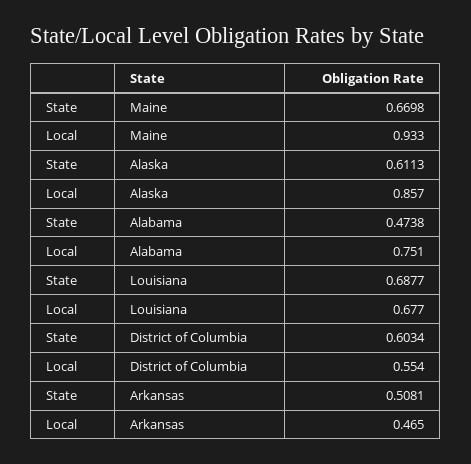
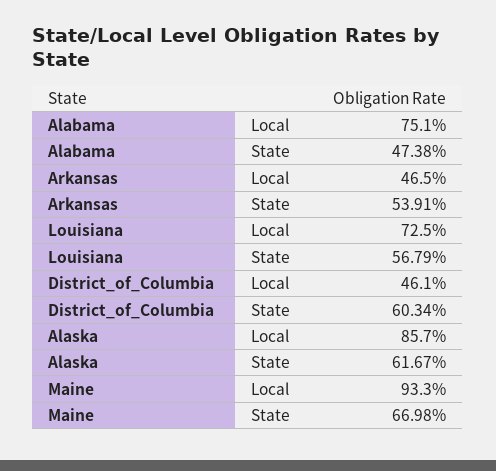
State, Alaska: 0.6113 -> 0.6167
State, Louisiana: 0.6877 -> 0.5679
Local, Louisiana: 0.677 -> 0.725
Local, District of Columbia: 0.554 -> 0.461
State, Arkansas: 0.5081 -> 0.5391

